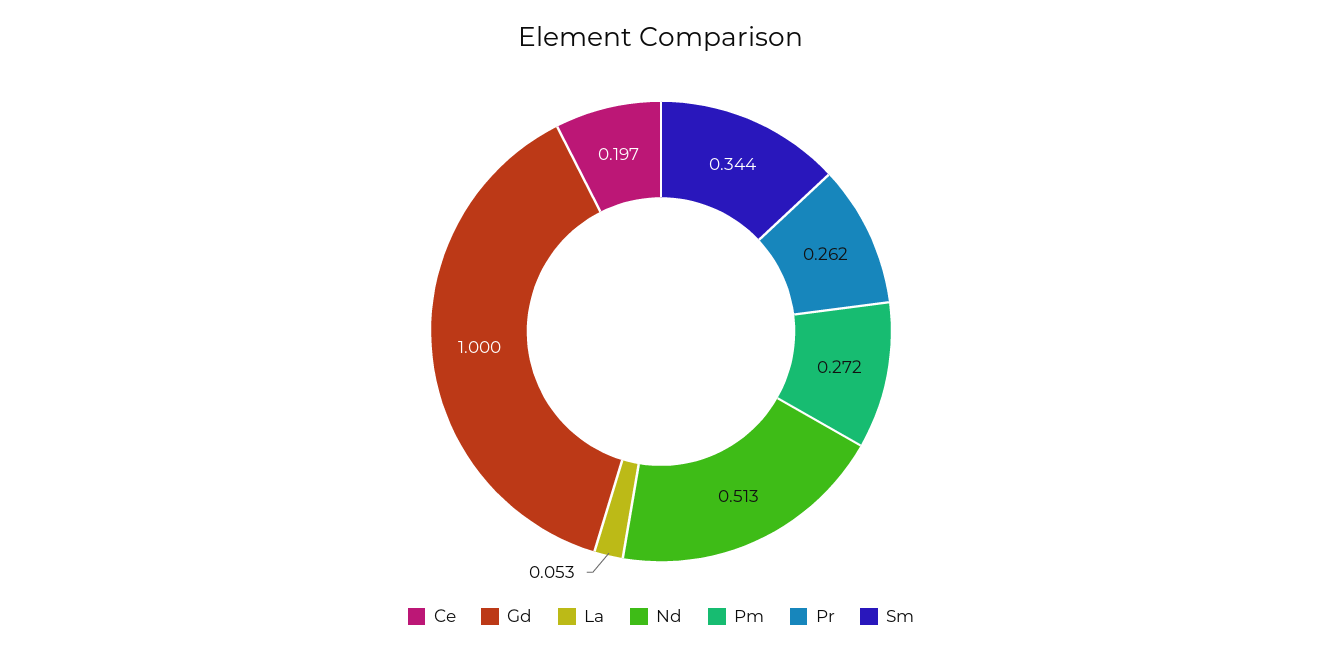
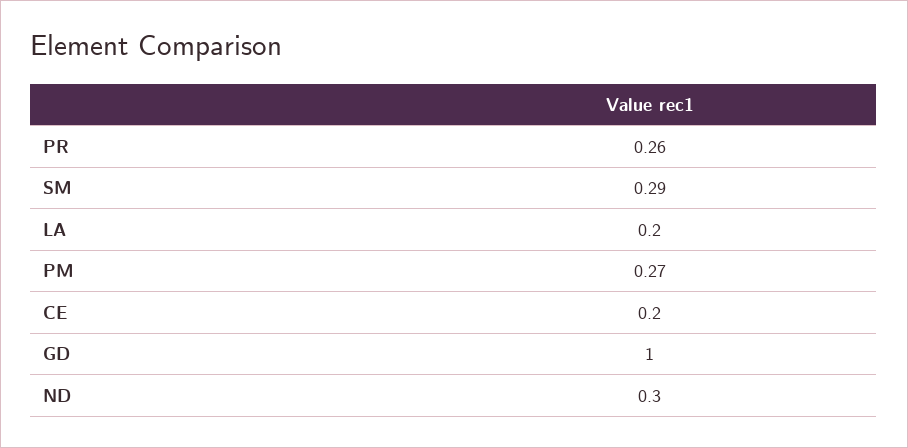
La: 0.053 -> 0.2
Nd: 0.513 -> 0.3
Sm: 0.344 -> 0.29

